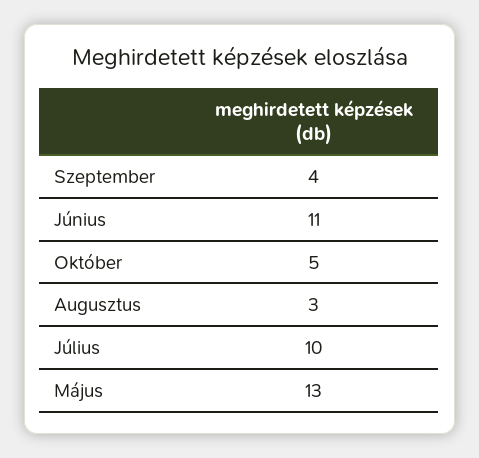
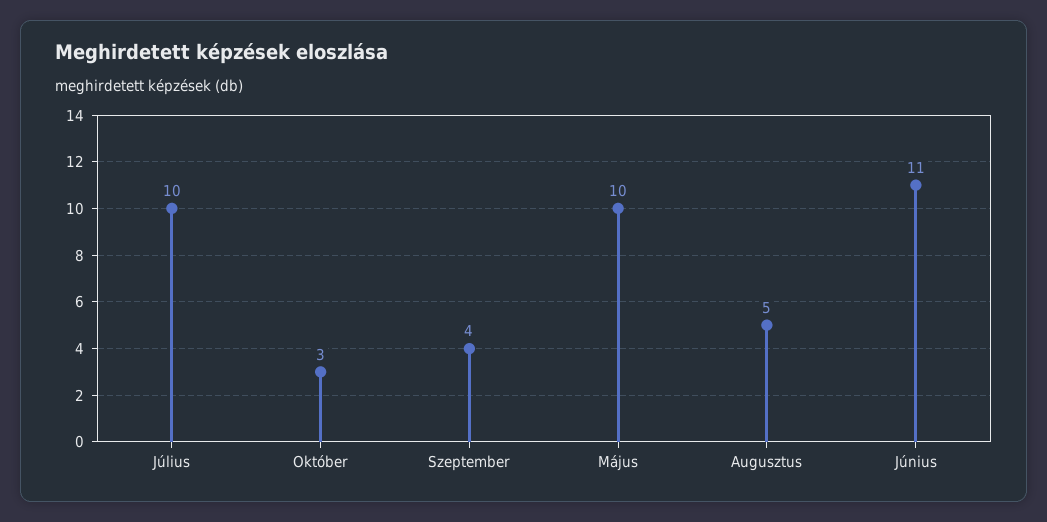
Október: 5 -> 3
Augusztus: 3 -> 5
Május: 13 -> 10

